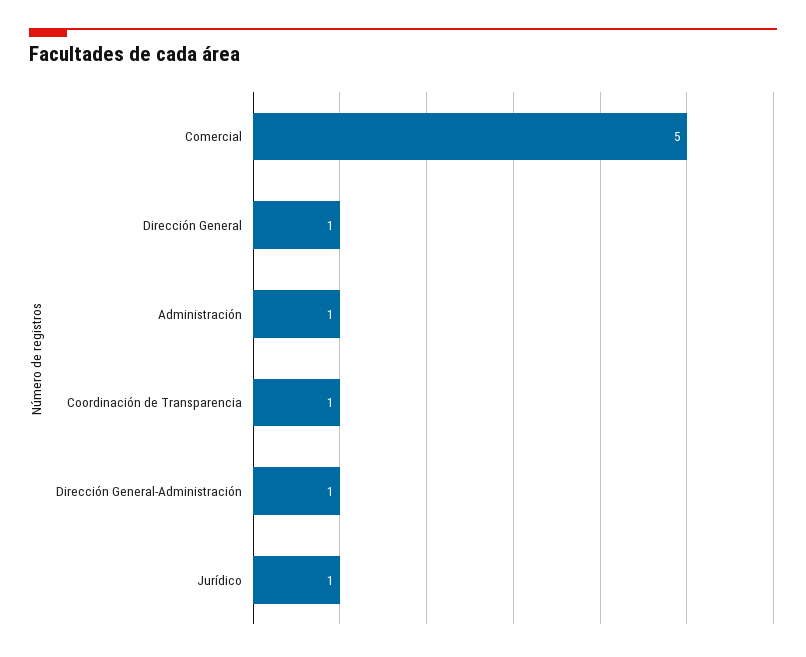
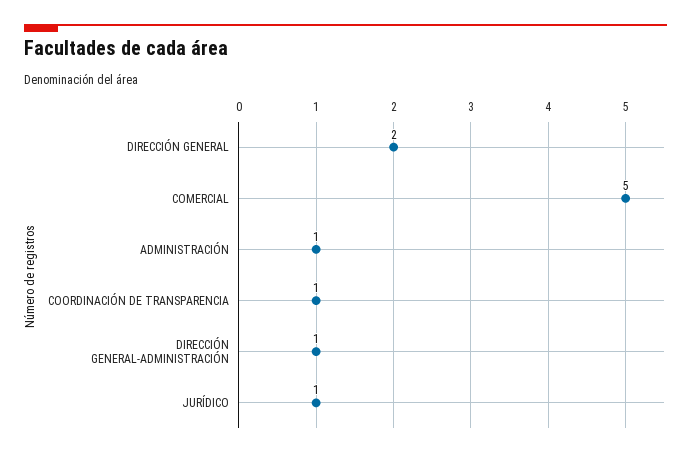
Dirección General: 1 -> 2

